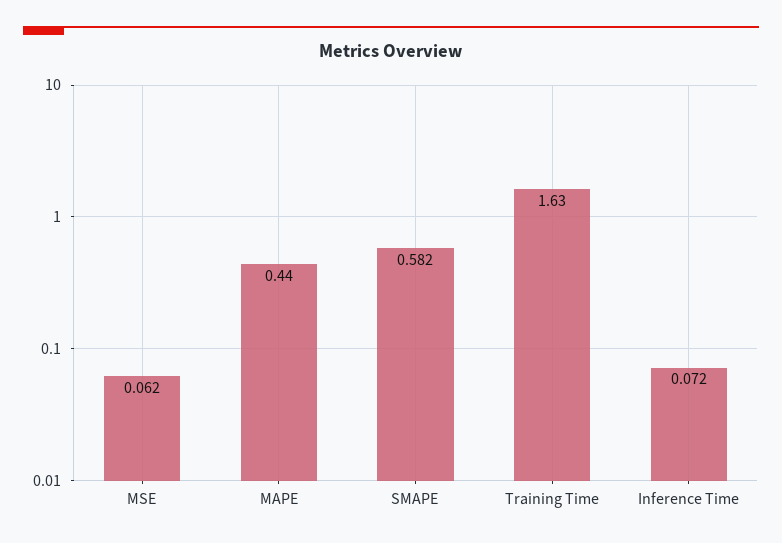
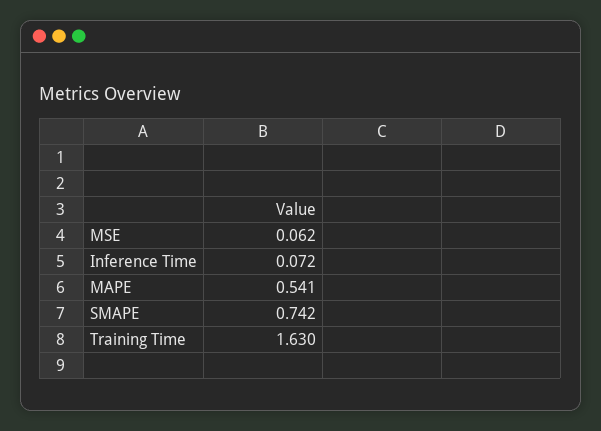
MAPE: 0.44 -> 0.541
SMAPE: 0.582 -> 0.742

